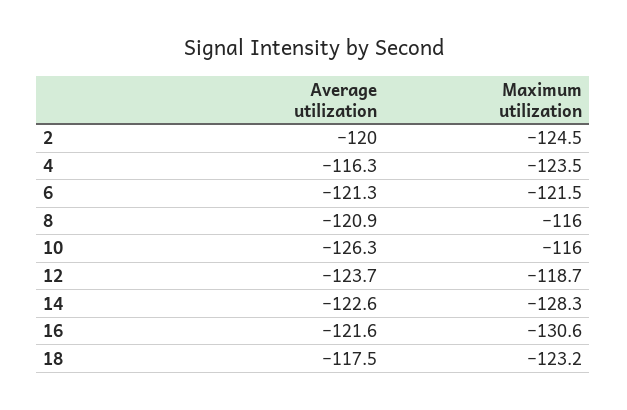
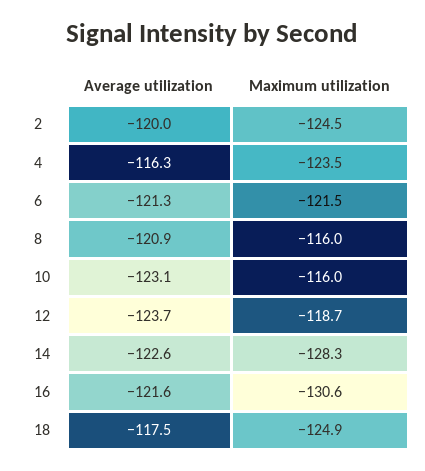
Average utilization, 10: -126.3 -> -123.1
Maximum utilization, 18: -123.2 -> -124.9

